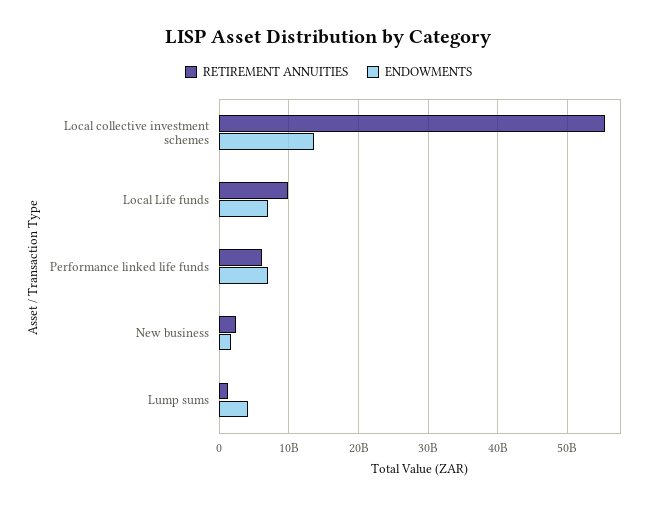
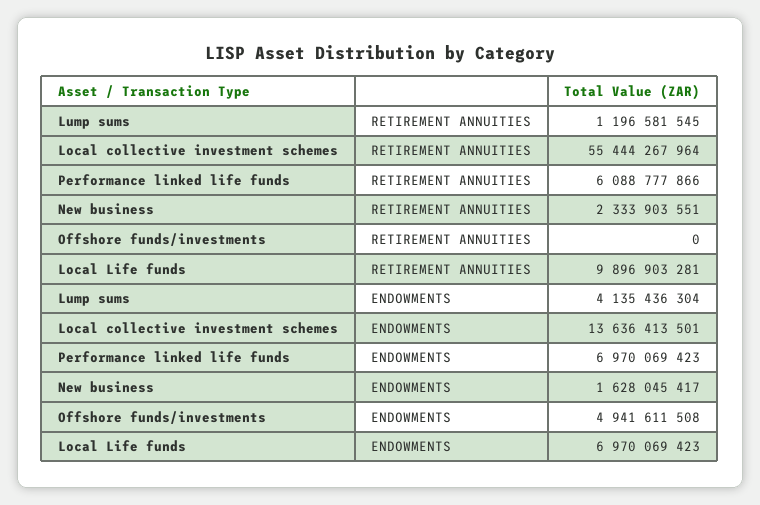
RETIREMENT ANNUITIES, Offshore funds/investments: none -> 0
ENDOWMENTS, Offshore funds/investments: none -> 4941611508

